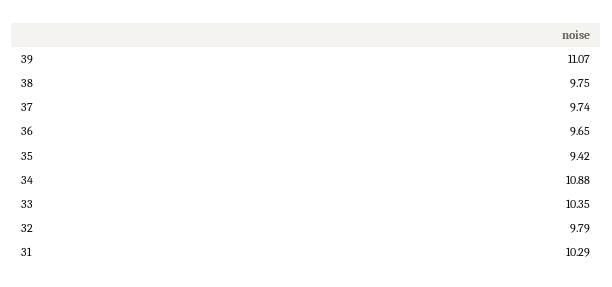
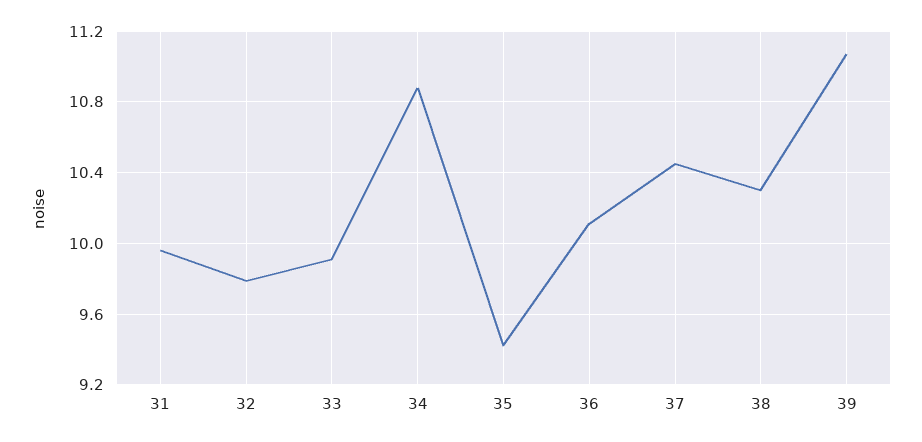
38: 9.75 -> 10.3
37: 9.74 -> 10.45
36: 9.65 -> 10.1
33: 10.35 -> 9.9
31: 10.29 -> 9.95

